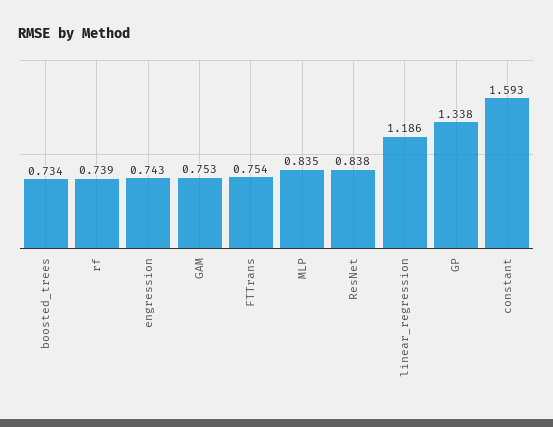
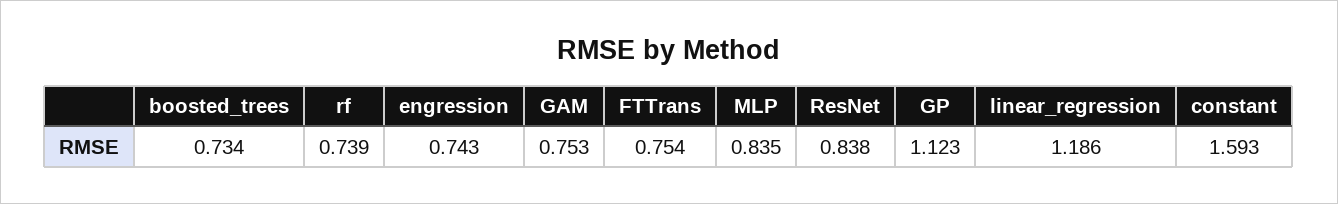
GP: 1.338 -> 1.123

